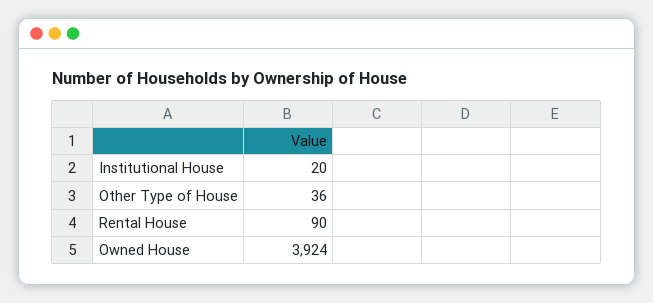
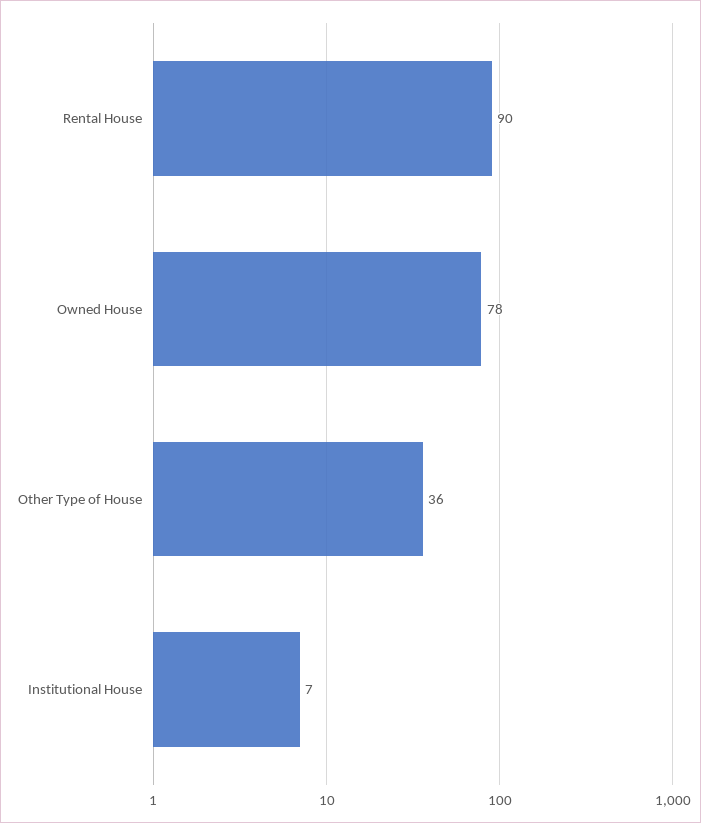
Institutional House: 20 -> 7
Owned House: 3924 -> 78

